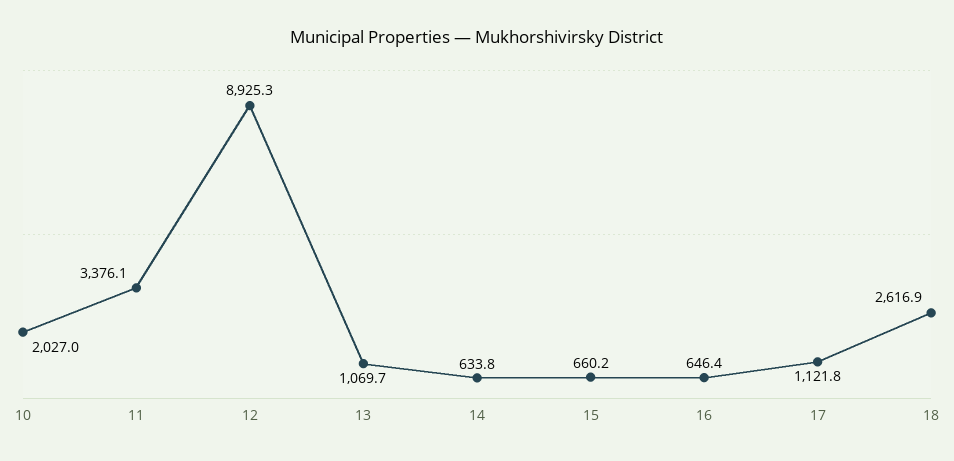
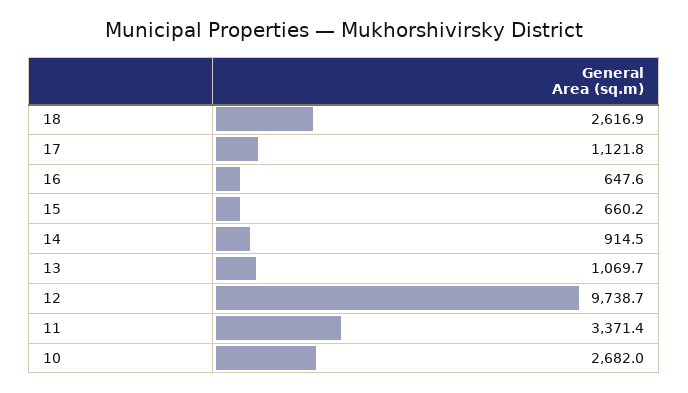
10: 2027 -> 2682
11: 3376.1 -> 3371.4
12: 8925.3 -> 9738.7
14: 633.8 -> 914.5
16: 646.4 -> 647.6

